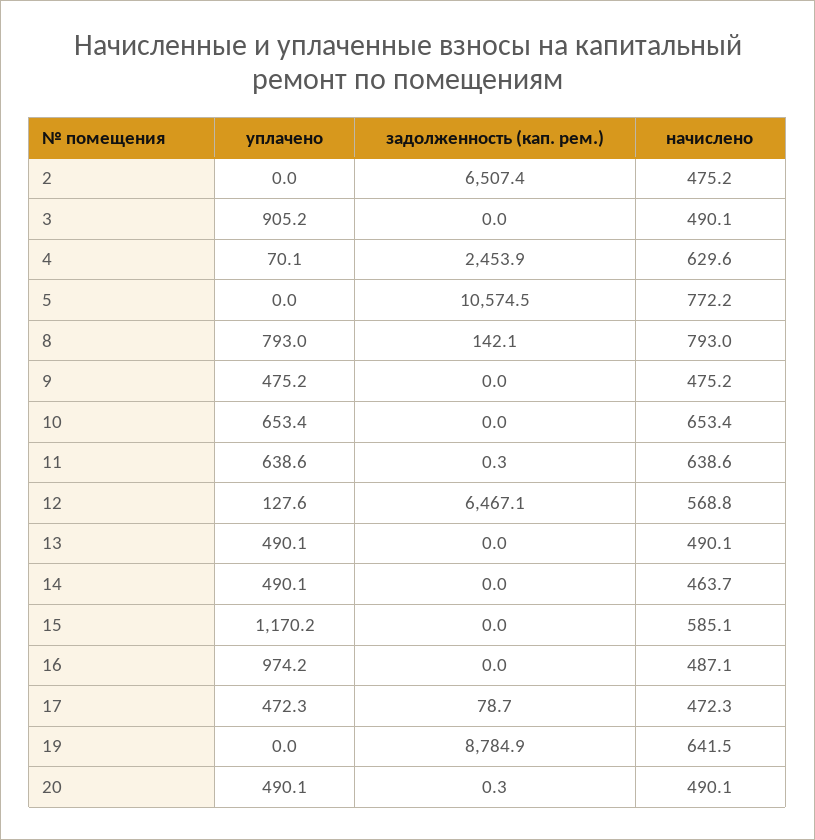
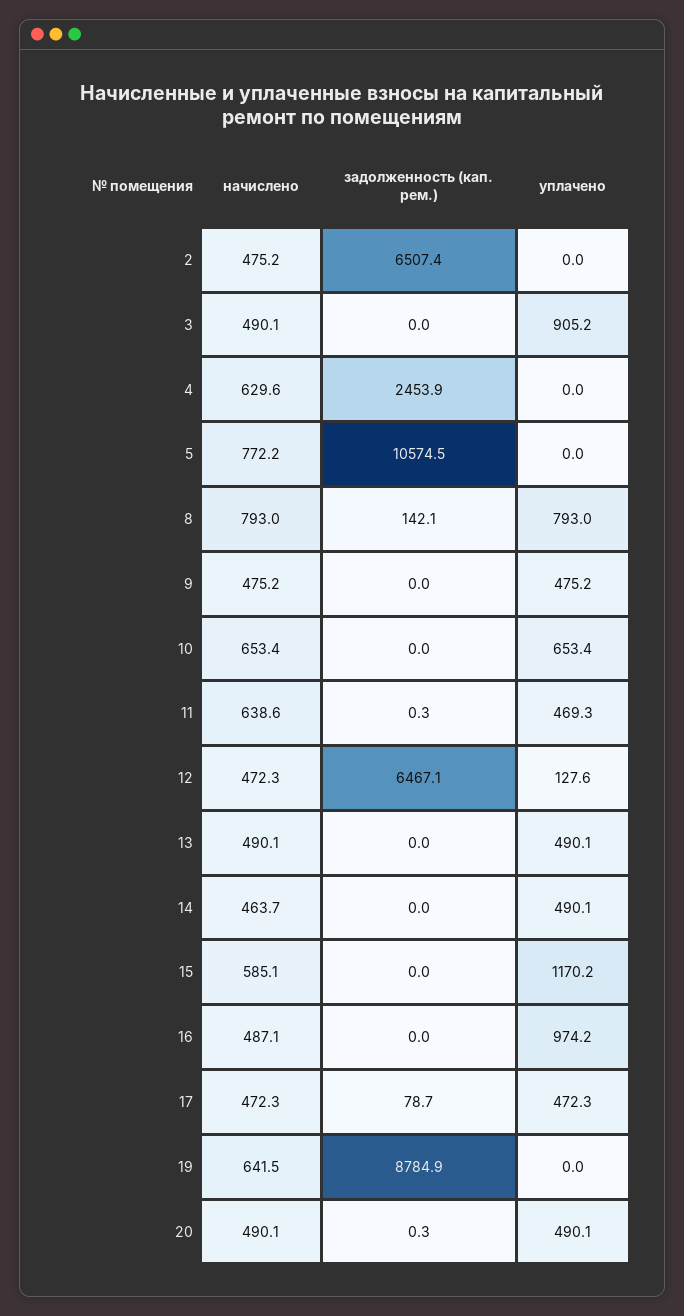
уплачено, 4: 70.1 -> 0
уплачено, 11: 638.6 -> 469.3
начислено, 12: 568.8 -> 472.3

